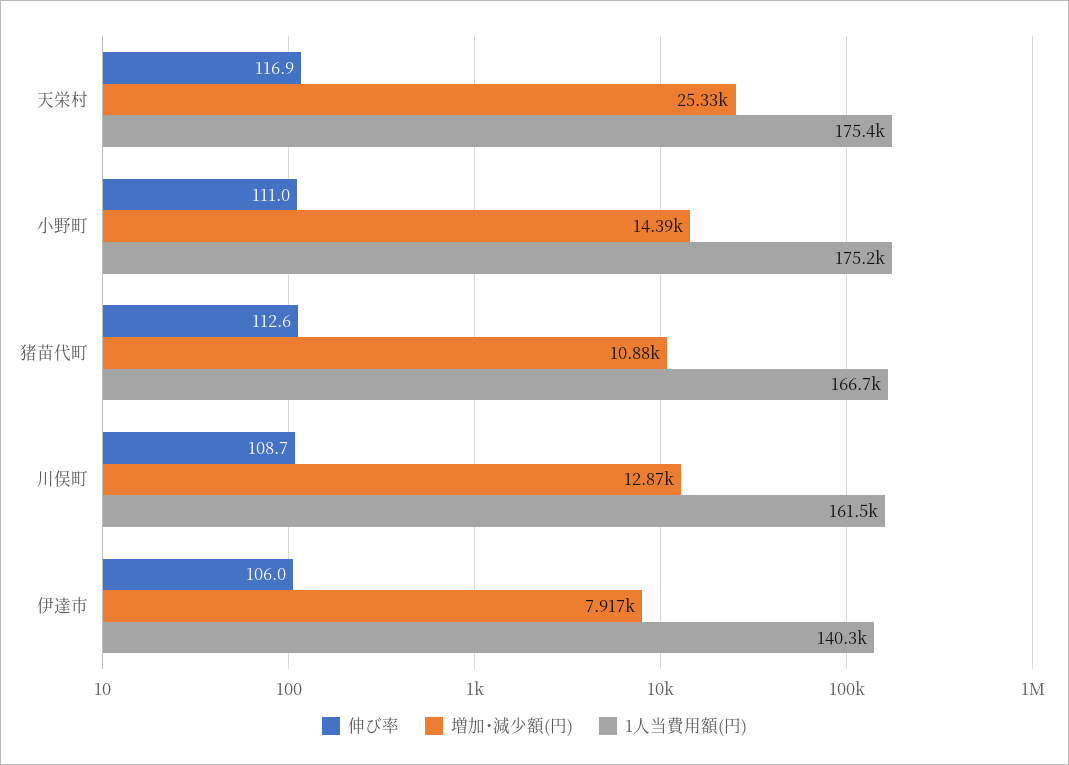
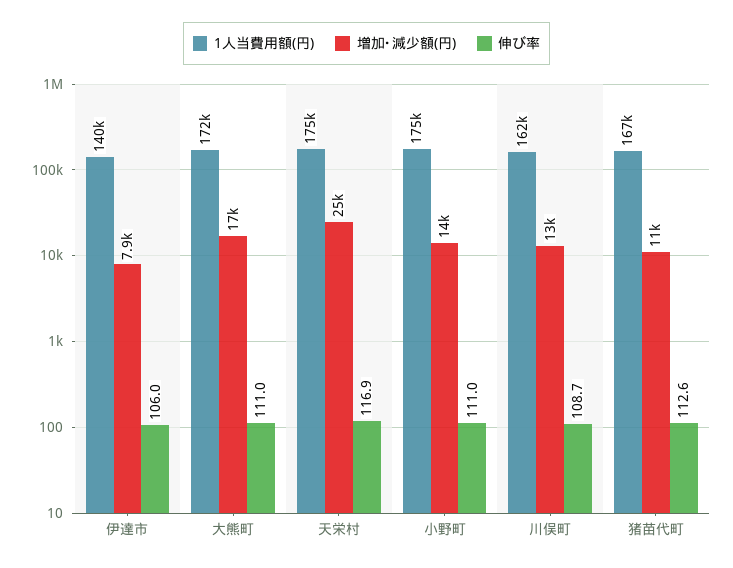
1人当費用額(円), 大熊町: none -> 172000
増加･減少額(円), 大熊町: none -> 17000
伸び率, 大熊町: none -> 111

